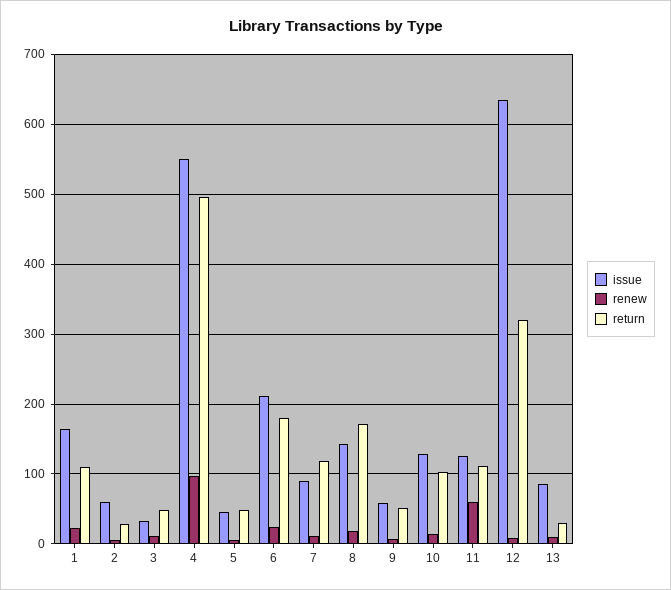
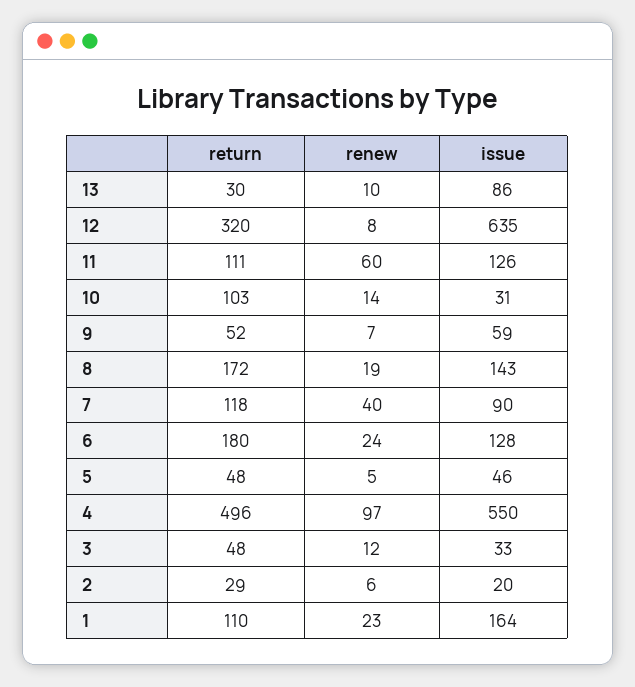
issue, 2: 60 -> 20
issue, 6: 210 -> 128
renew, 7: 10 -> 40
issue, 10: 130 -> 31

